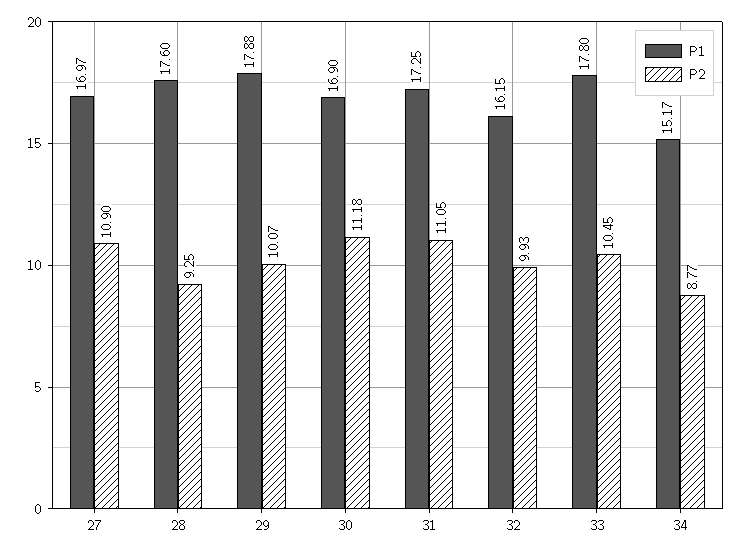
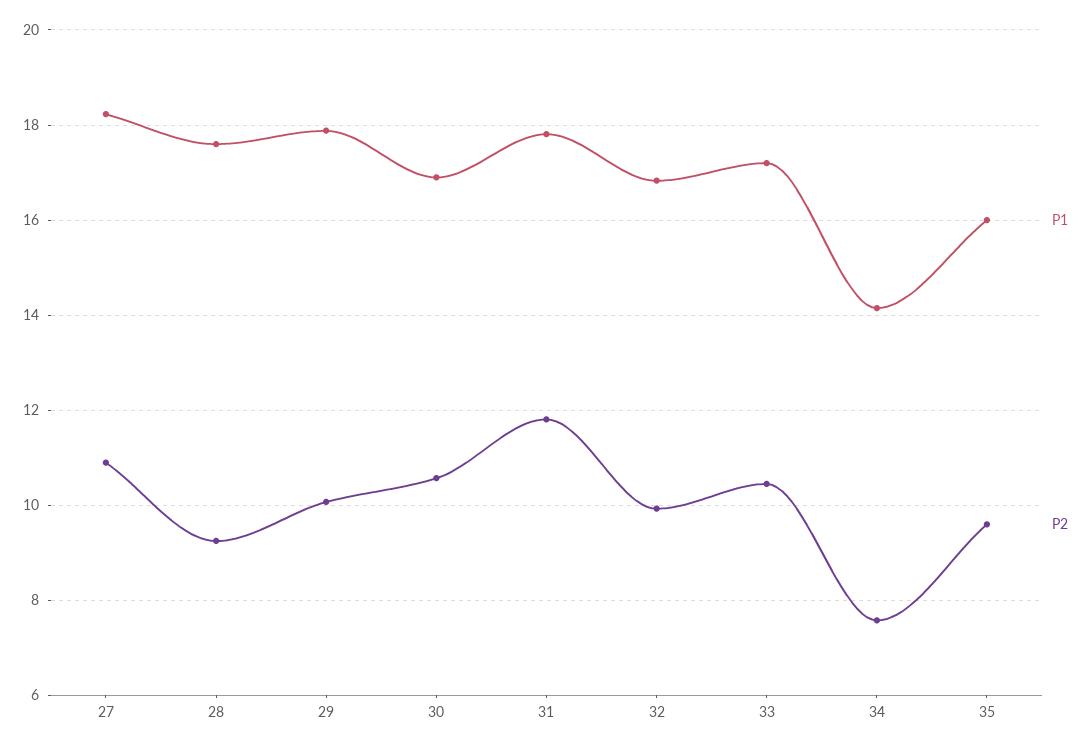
P1, 27: 16.97 -> 18.2
P2, 30: 11.18 -> 10.6
P1, 31: 17.25 -> 17.8
P2, 31: 11.05 -> 11.8
P1, 32: 16.15 -> 16.8
P1, 33: 17.8 -> 17.2
P1, 34: 15.17 -> 14.2
P2, 34: 8.77 -> 7.6
P1, 35: none -> 16
P2, 35: none -> 9.6

